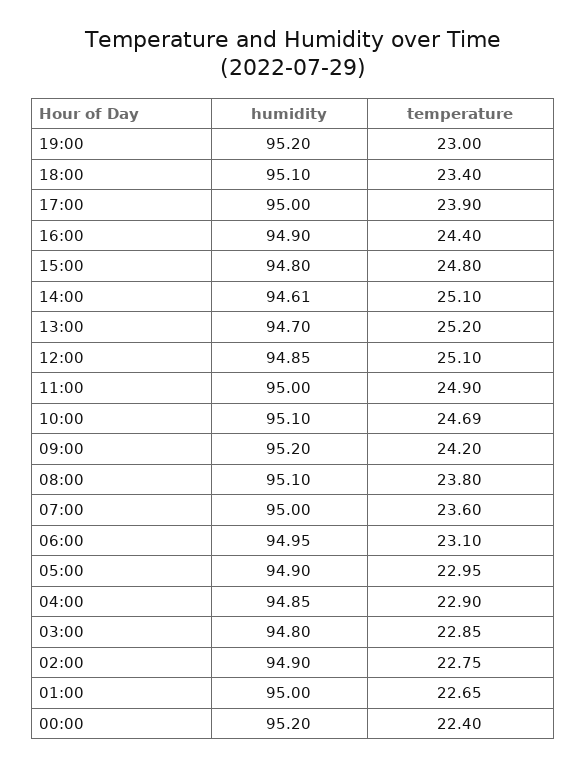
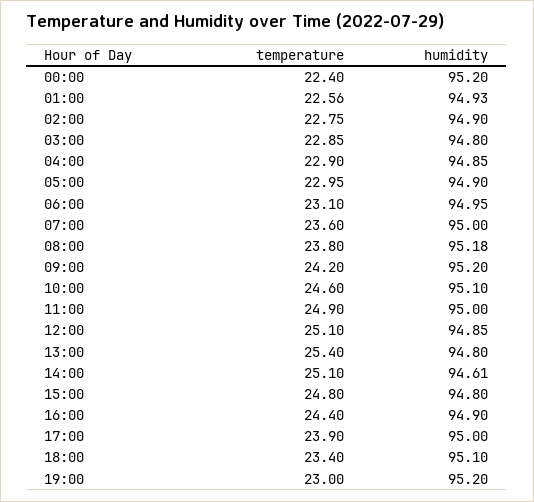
humidity, 13:00: 94.7 -> 94.8
temperature, 13:00: 25.2 -> 25.4
temperature, 10:00: 24.69 -> 24.6
humidity, 08:00: 95.1 -> 95.18
humidity, 01:00: 95 -> 94.93
temperature, 01:00: 22.65 -> 22.56

